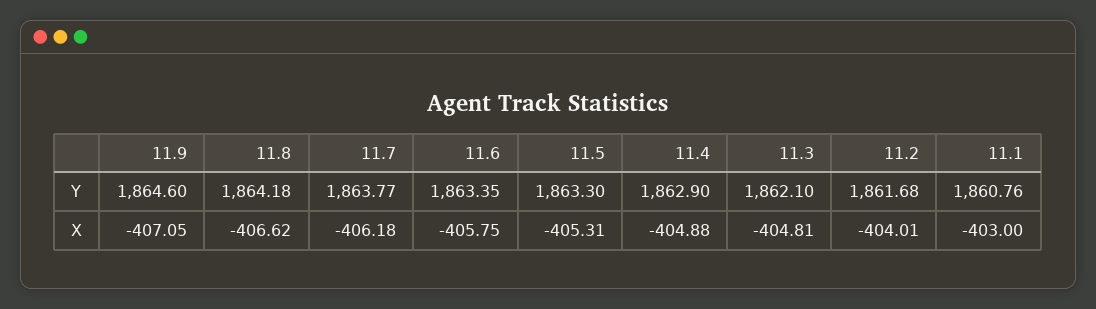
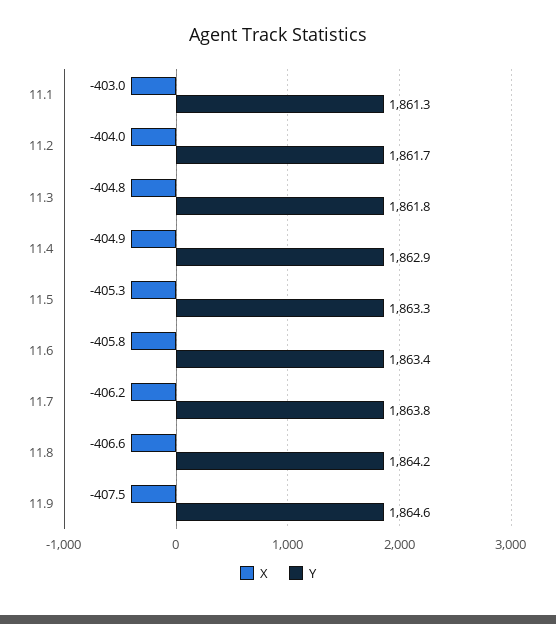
Y, 11.3: 1862.1 -> 1861.8
Y, 11.1: 1860.76 -> 1861.3
X, 11.9: -407.05 -> -407.5

